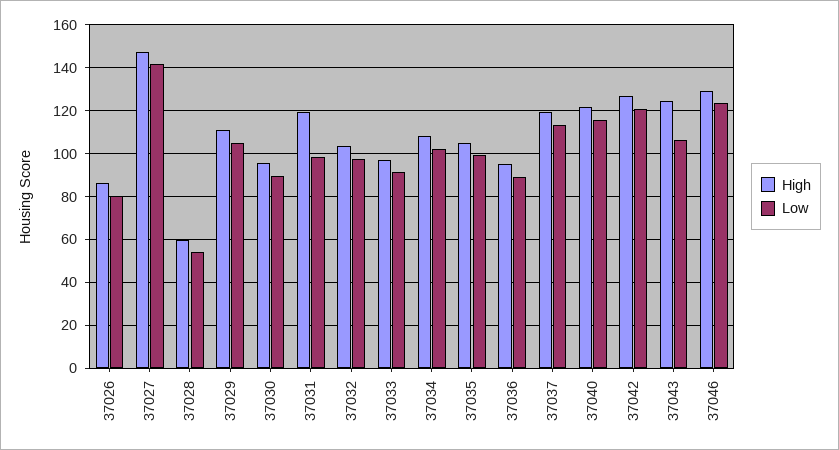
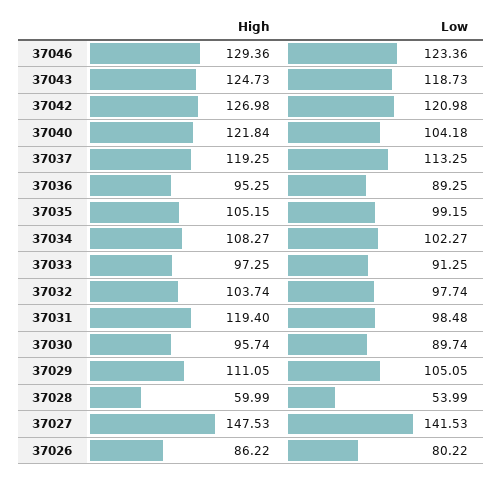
Low, 37040: 115 -> 104.18
Low, 37043: 105 -> 118.73

